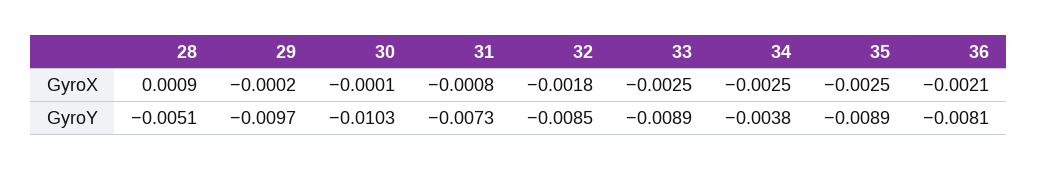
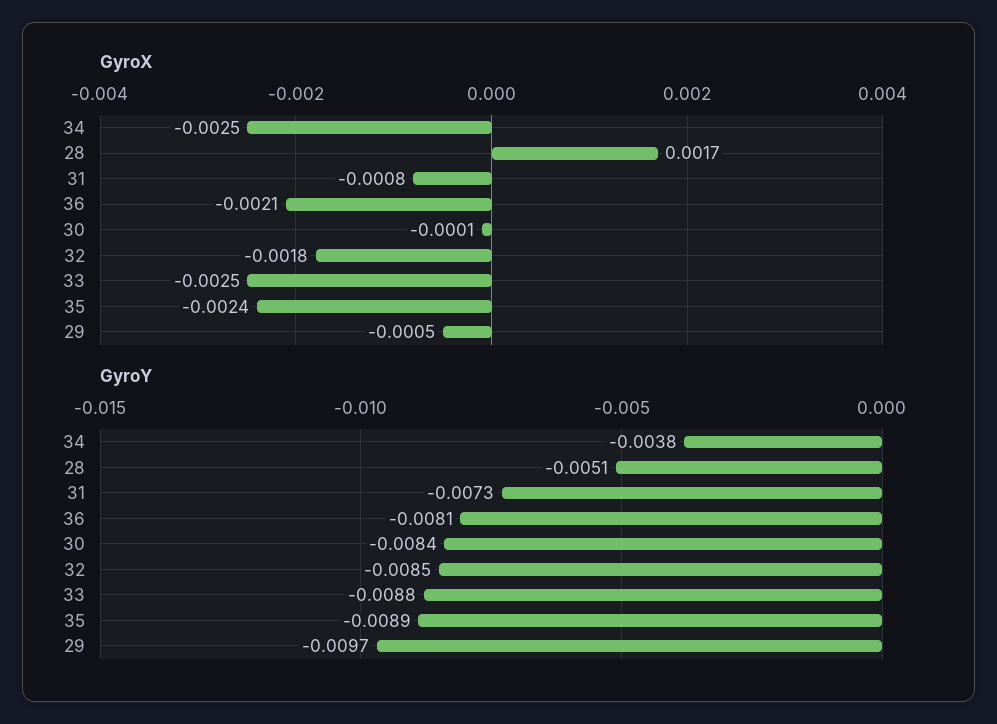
GyroX, 28: 0.0009 -> 0.0017
GyroX, 29: -0.0002 -> -0.0005
GyroX, 35: -0.0025 -> -0.0024
GyroY, 30: -0.0103 -> -0.0084
GyroY, 33: -0.0089 -> -0.0088

